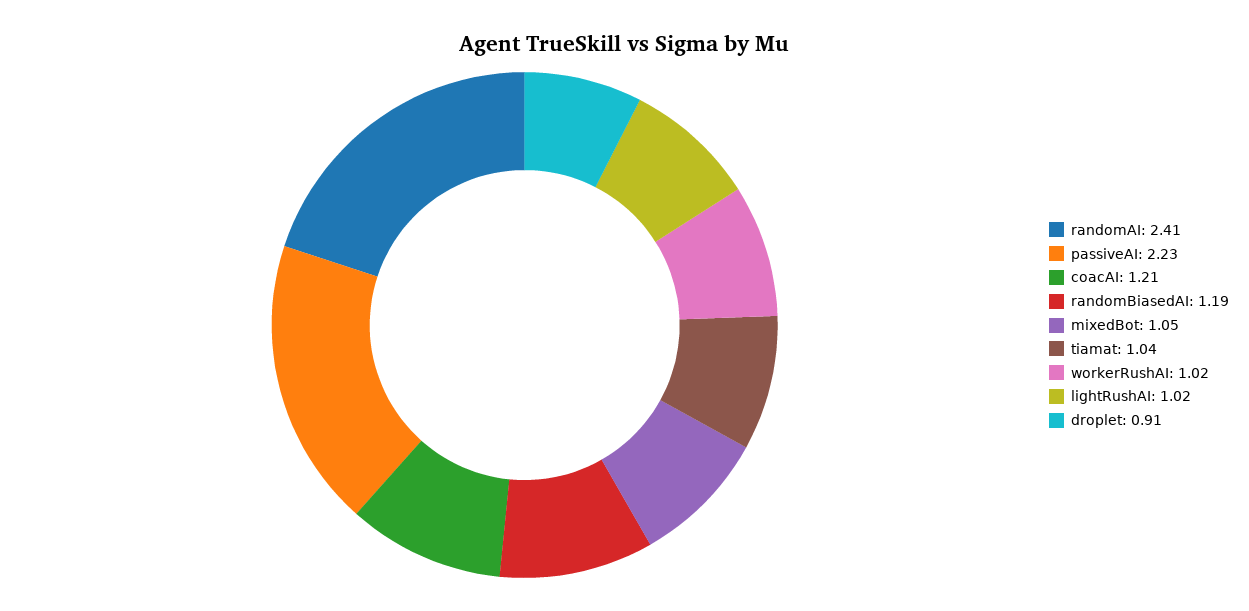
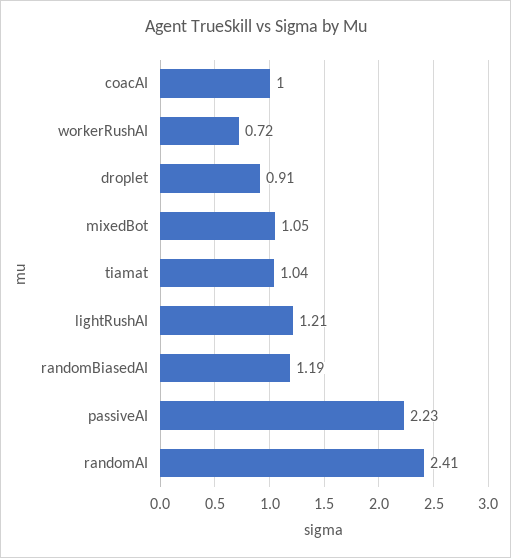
coacAI: 1.21 -> 1
workerRushAI: 1.02 -> 0.72
lightRushAI: 1.02 -> 1.21

